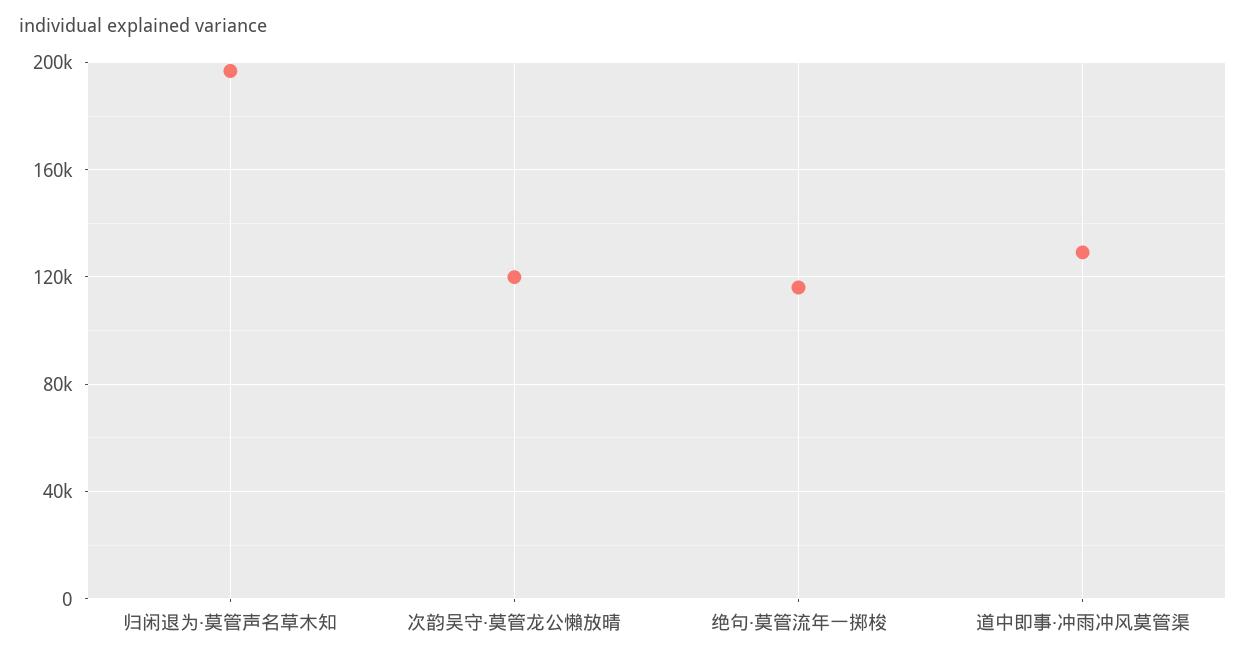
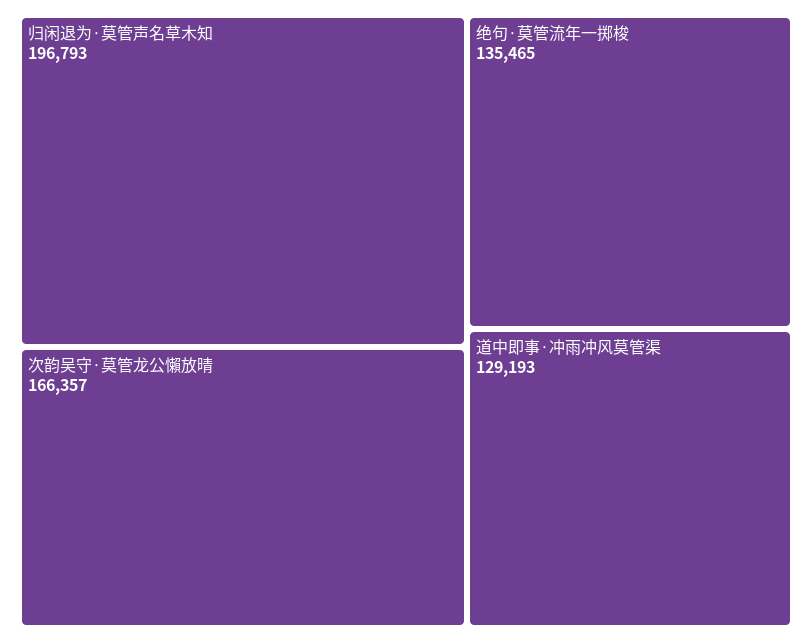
次韵吴守·莫管龙公懶放晴: 120000 -> 166357
绝句·莫管流年一掷梭: 115000 -> 135465

